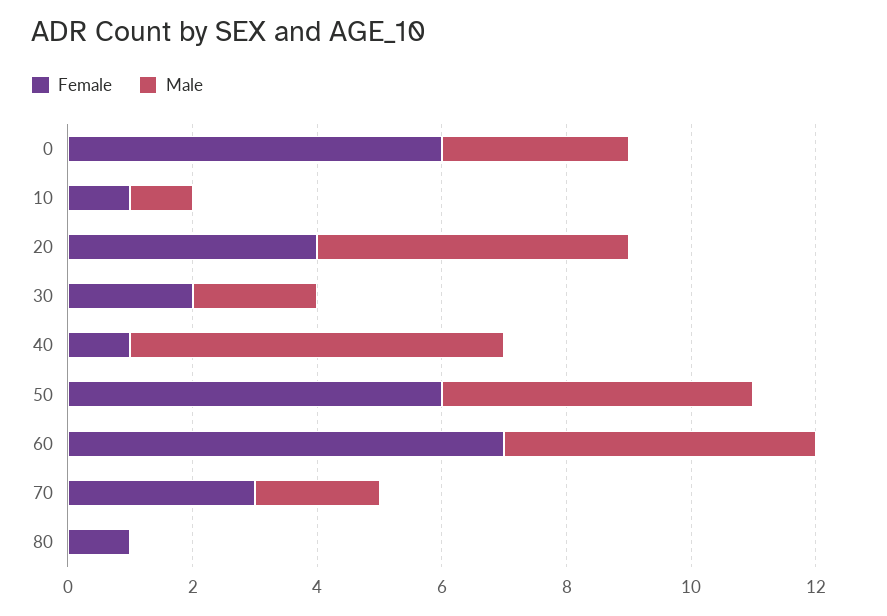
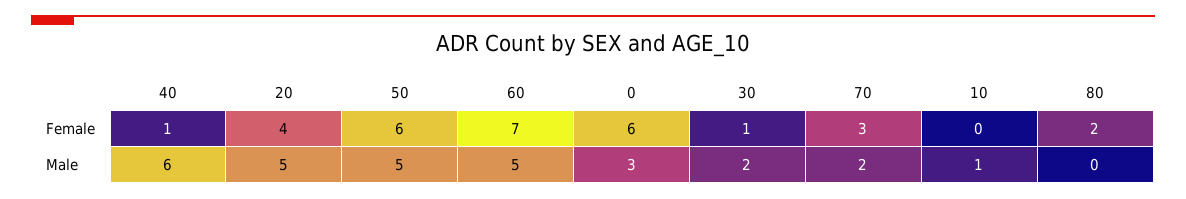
Female, 10: 1 -> 0
Female, 30: 2 -> 1
Female, 80: 1 -> 2

